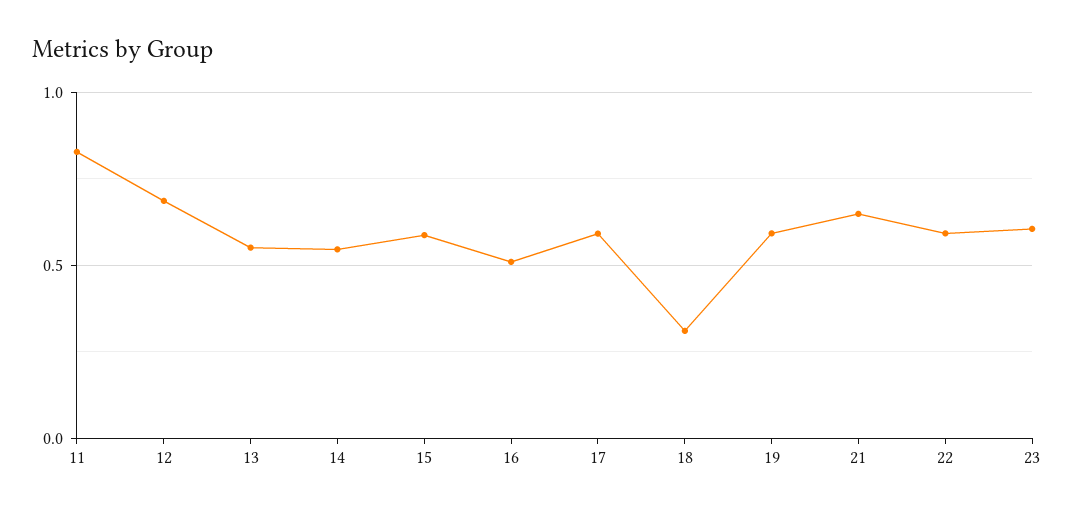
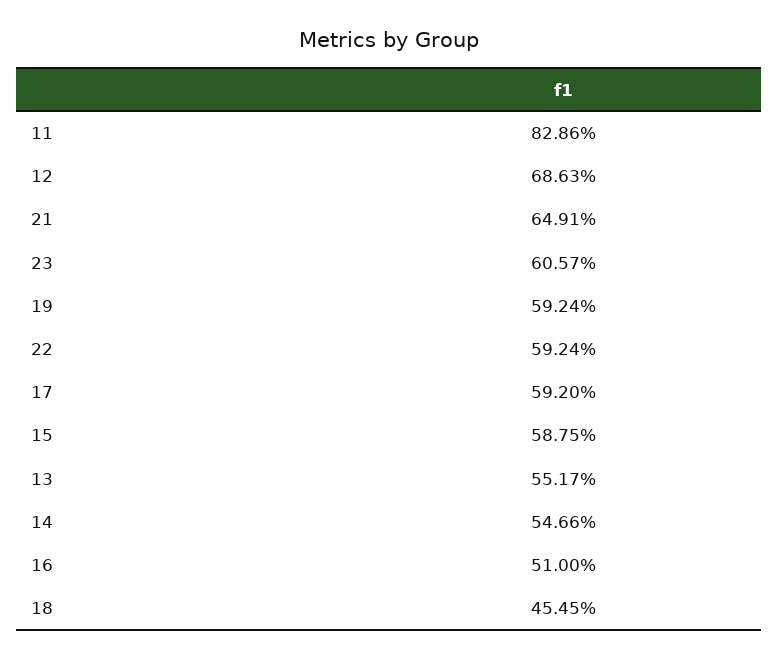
18: 0.3 -> 0.4545

